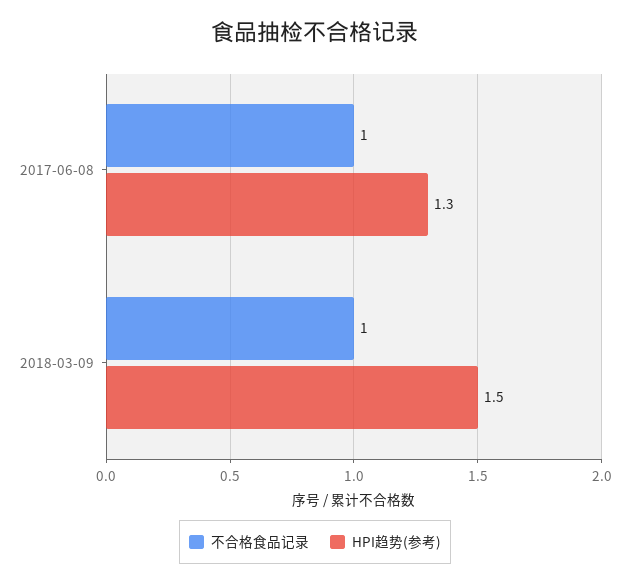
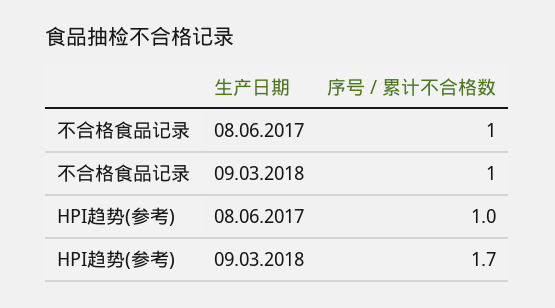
HPI趋势(参考), 2017-06-08: 1.3 -> 1
HPI趋势(参考), 2018-03-09: 1.5 -> 1.7

